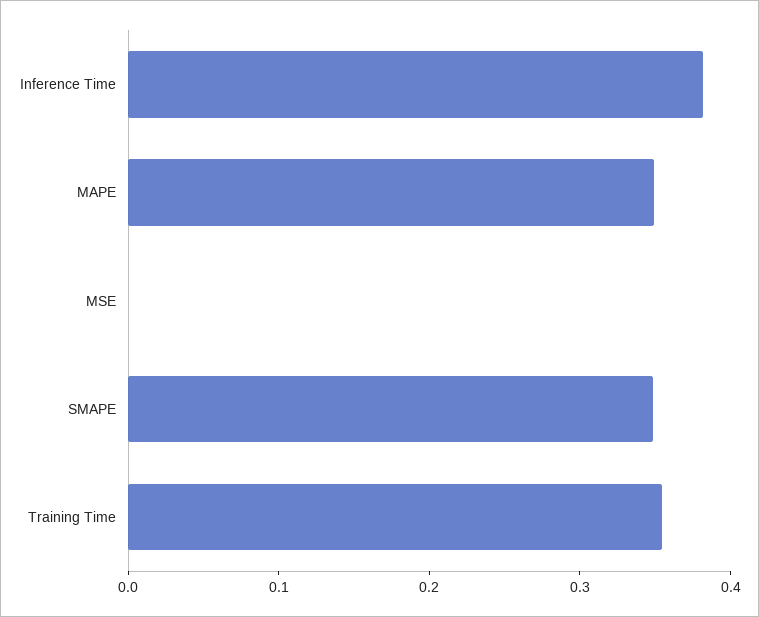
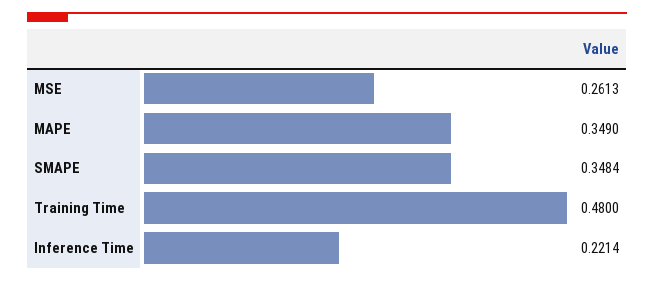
Inference Time: 0.38 -> 0.2214
MSE: 0 -> 0.2613
Training Time: 0.36 -> 0.48

